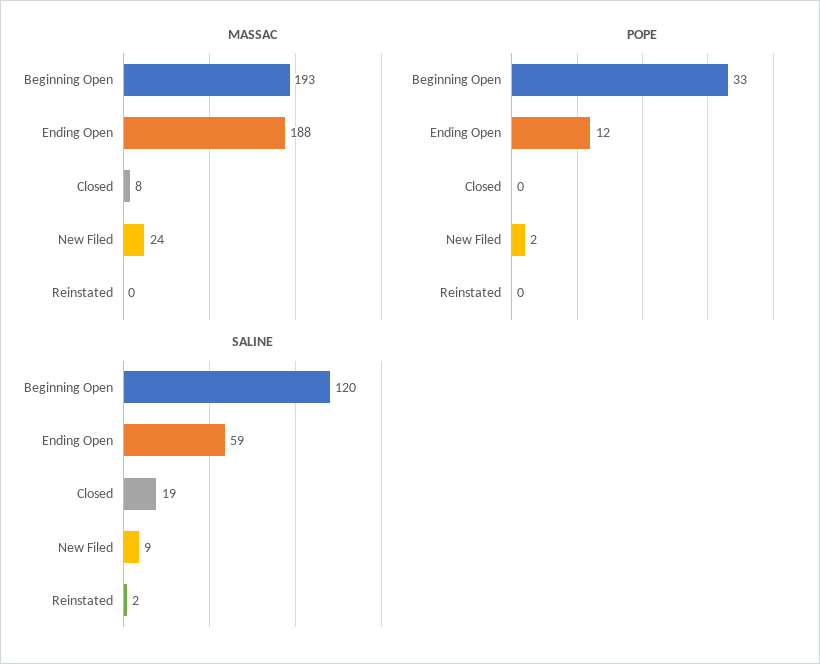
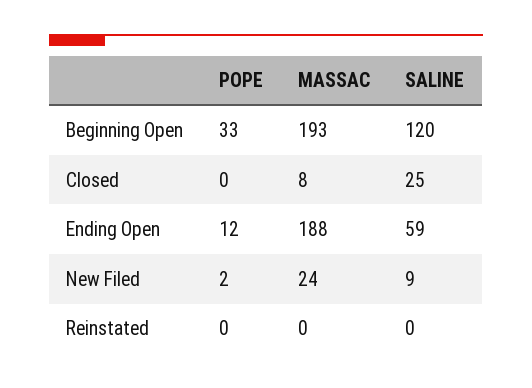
SALINE, Closed: 19 -> 25
SALINE, Reinstated: 2 -> 0

